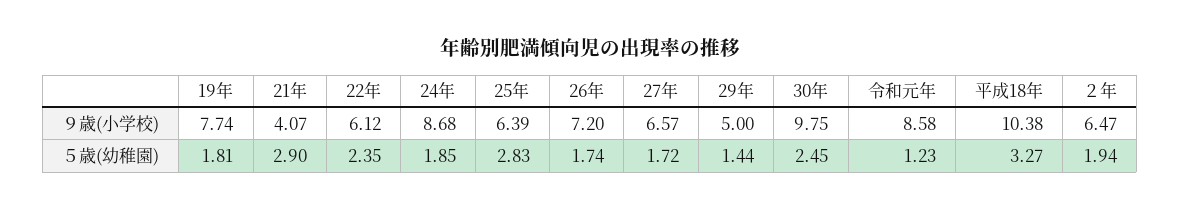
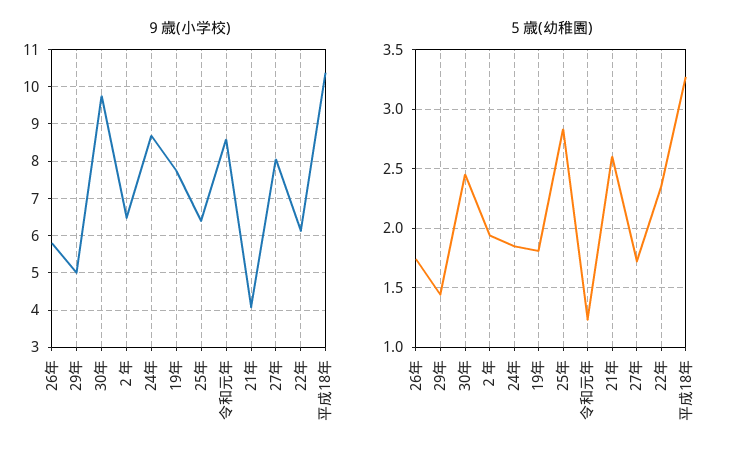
９歳(小学校), 26年: 7.2 -> 5.8
９歳(小学校), 27年: 6.57 -> 8
５歳(幼稚園), 21年: 2.9 -> 2.6

